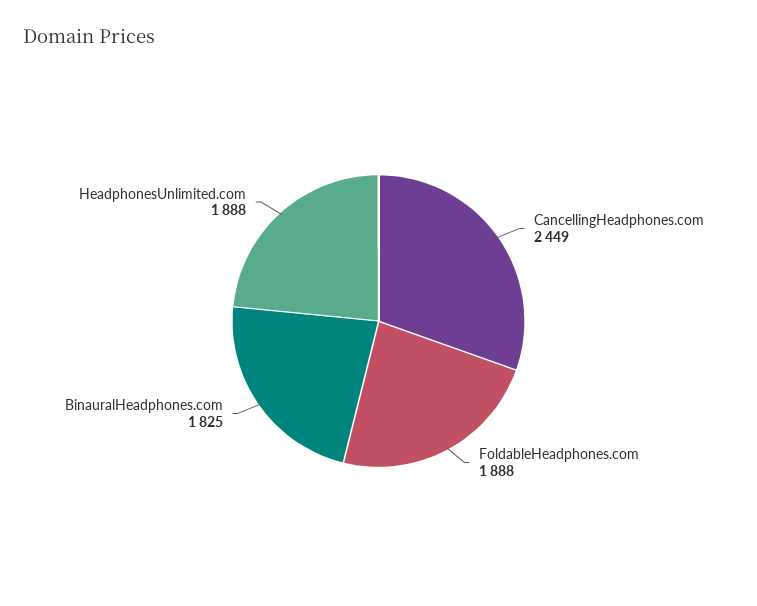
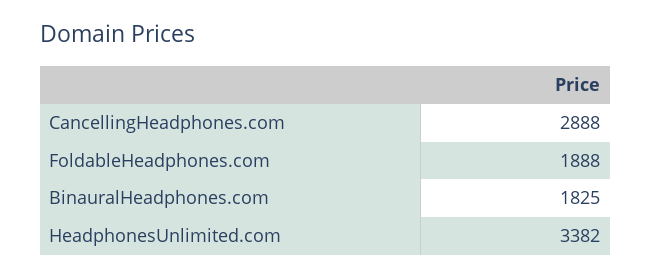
CancellingHeadphones.com: 2449 -> 2888
HeadphonesUnlimited.com: 1888 -> 3382

